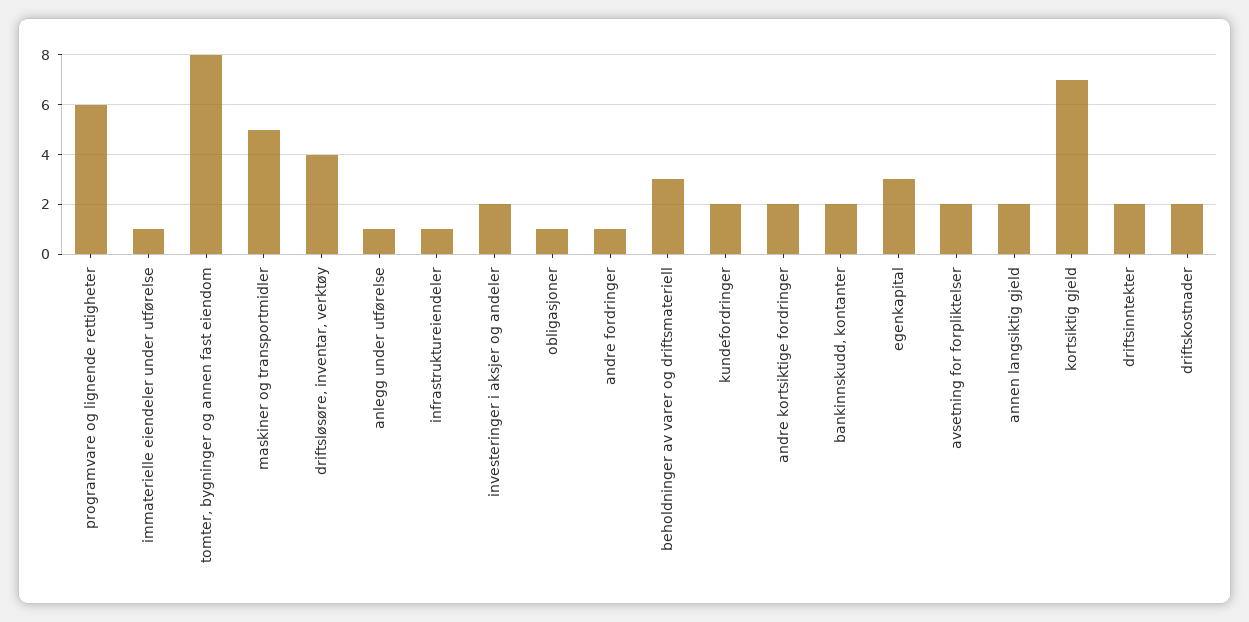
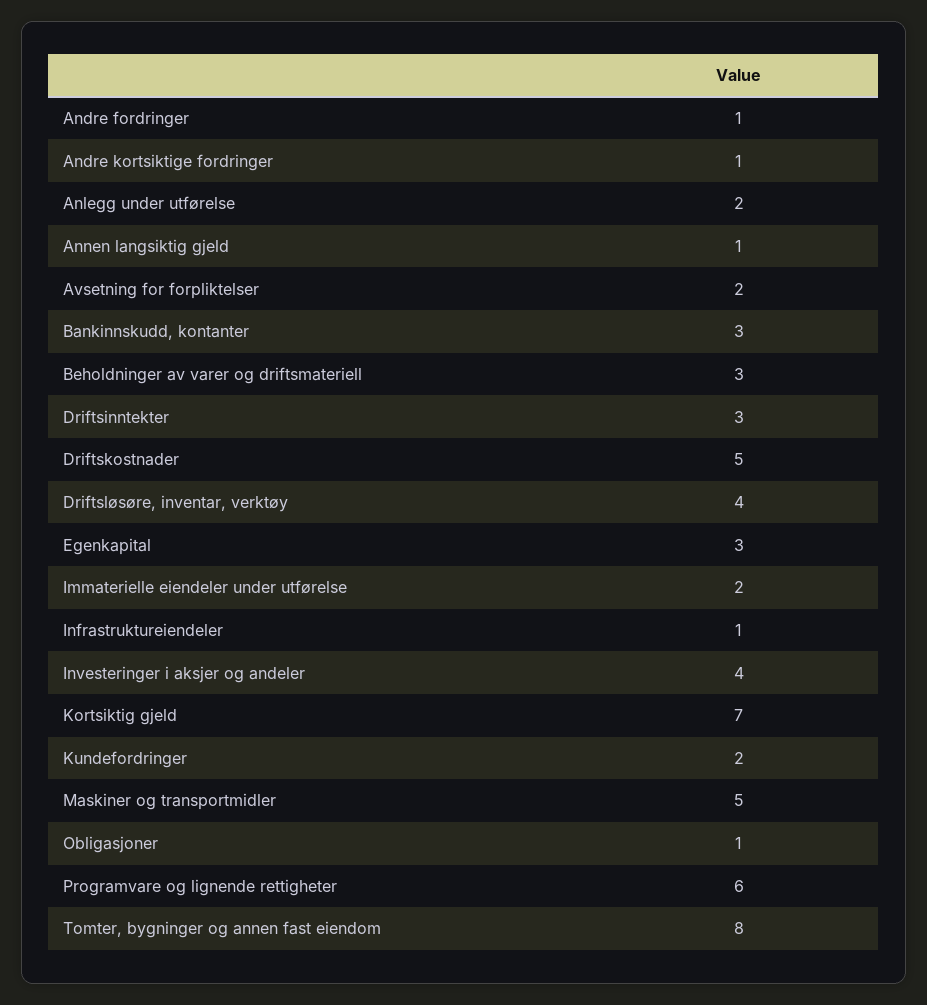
immaterielle eiendeler under utførelse: 1 -> 2
anlegg under utførelse: 1 -> 2
investeringer i aksjer og andeler: 2 -> 4
andre kortsiktige fordringer: 2 -> 1
bankinnskudd, kontanter: 2 -> 3
annen langsiktig gjeld: 2 -> 1
driftsinntekter: 2 -> 3
driftskostnader: 2 -> 5

